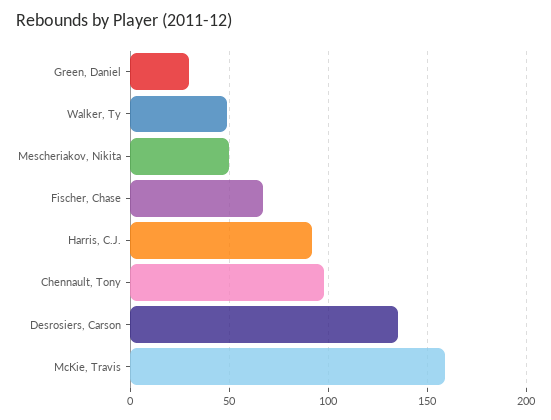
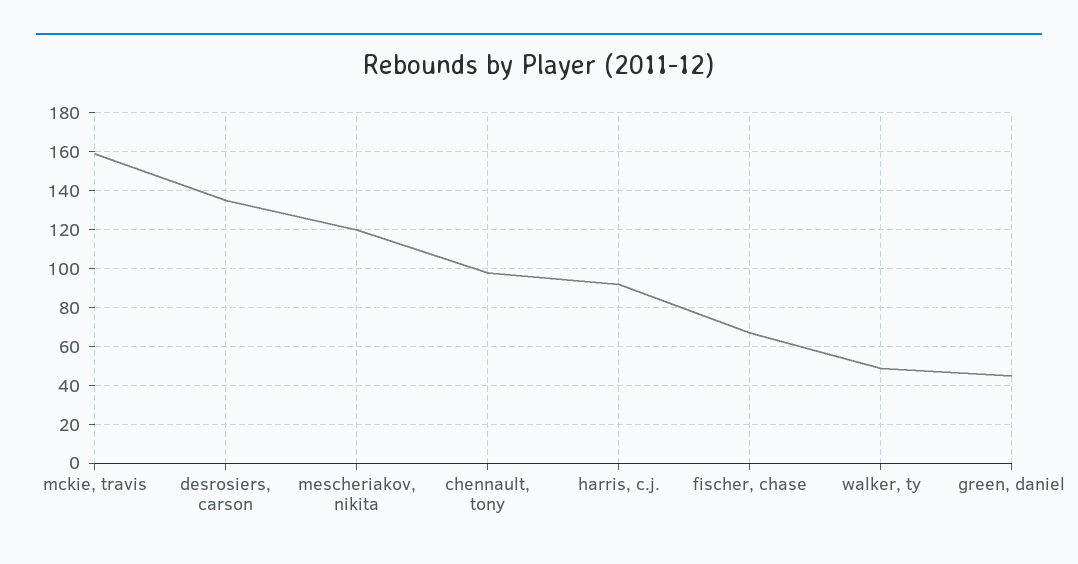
Green, Daniel: 30 -> 45
Mescheriakov, Nikita: 50 -> 120

